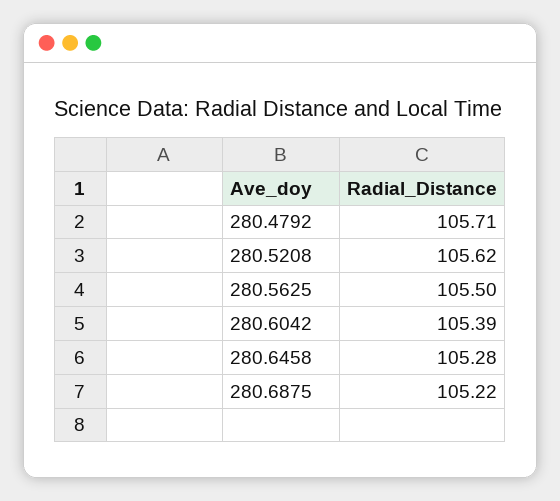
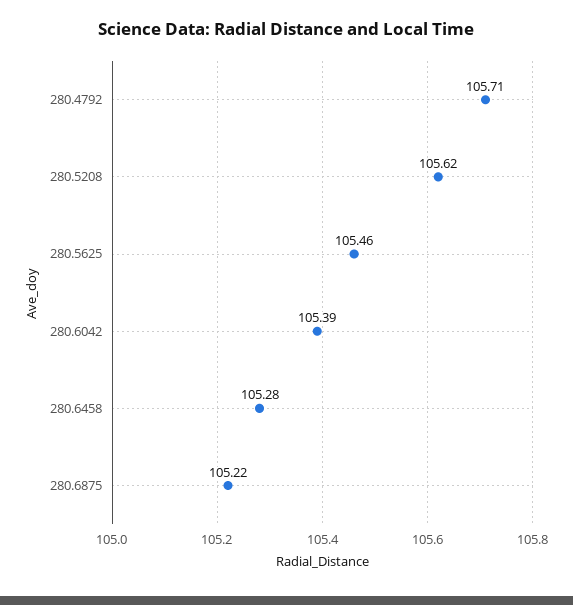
280.5625: 105.5 -> 105.46

